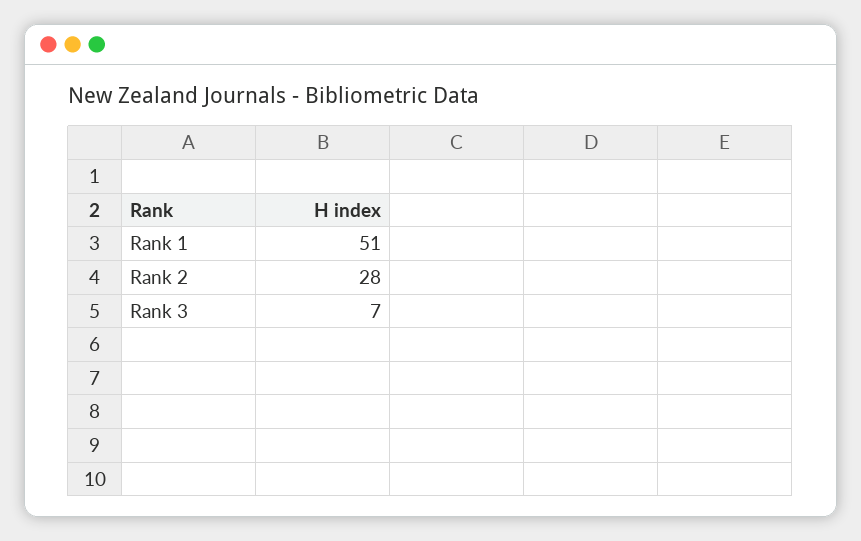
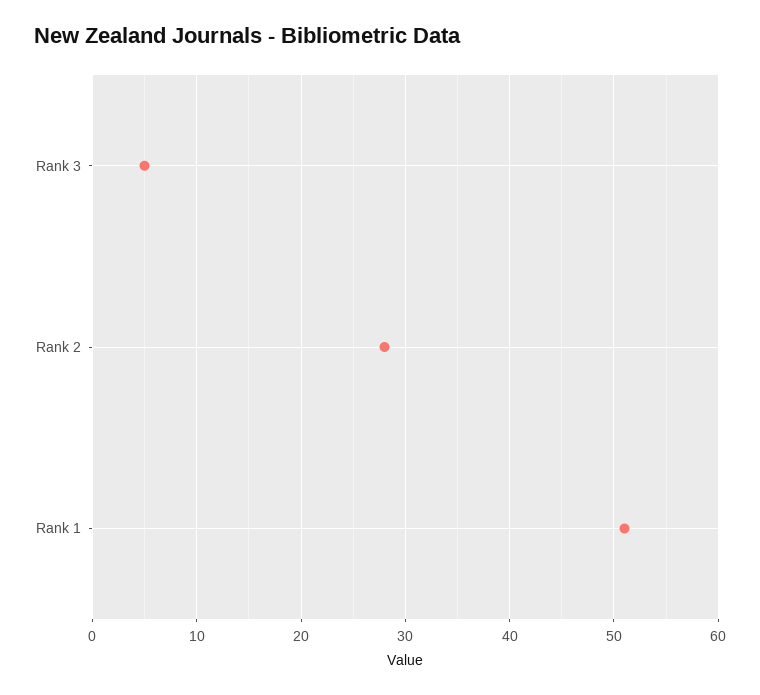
Rank 3: 7 -> 5

